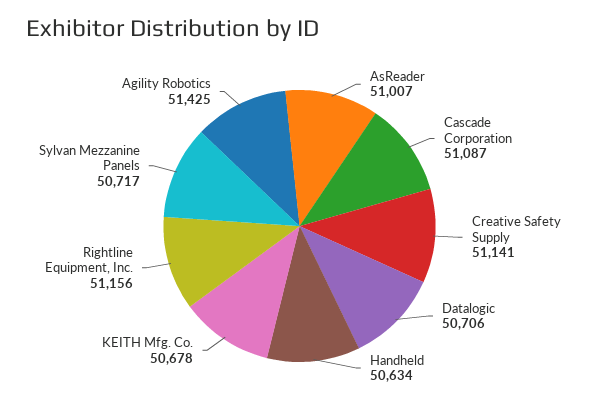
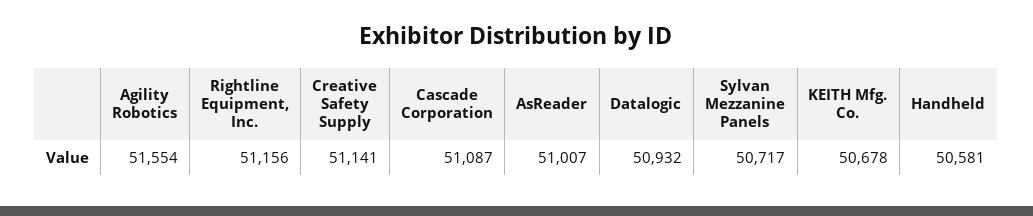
Datalogic: 50706 -> 50932
Handheld: 50634 -> 50581
Agility Robotics: 51425 -> 51554

